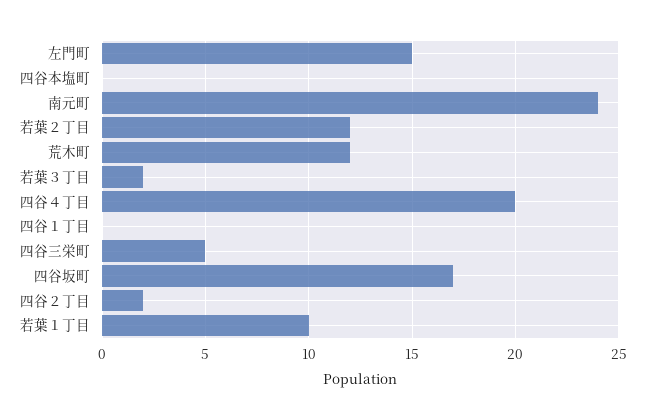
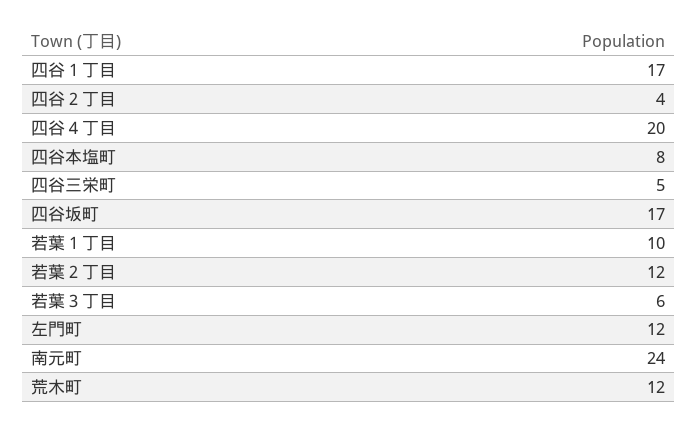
左門町: 15 -> 12
四谷本塩町: 0 -> 8
若葉３丁目: 2 -> 6
四谷１丁目: 0 -> 17
四谷２丁目: 2 -> 4

